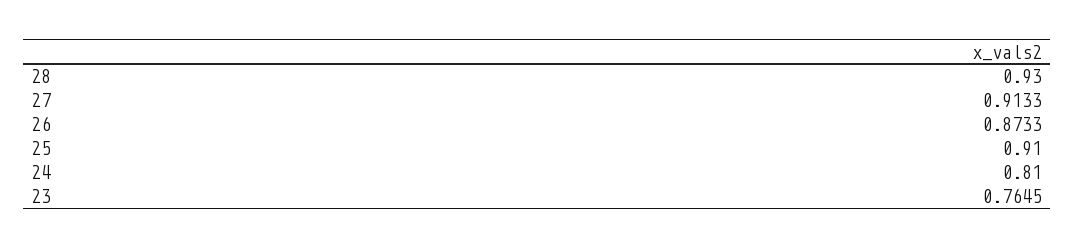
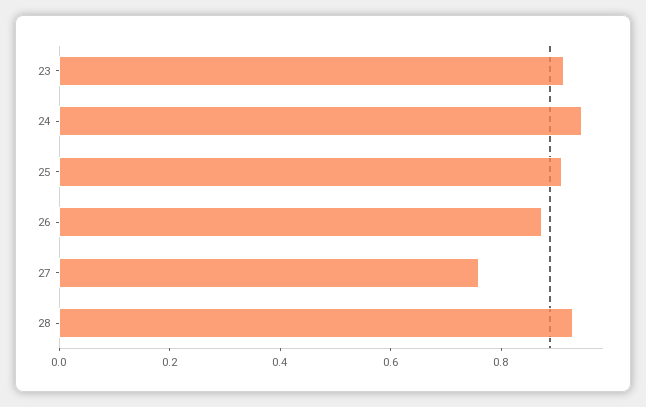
27: 0.9133 -> 0.75
24: 0.81 -> 0.95
23: 0.7645 -> 0.9

